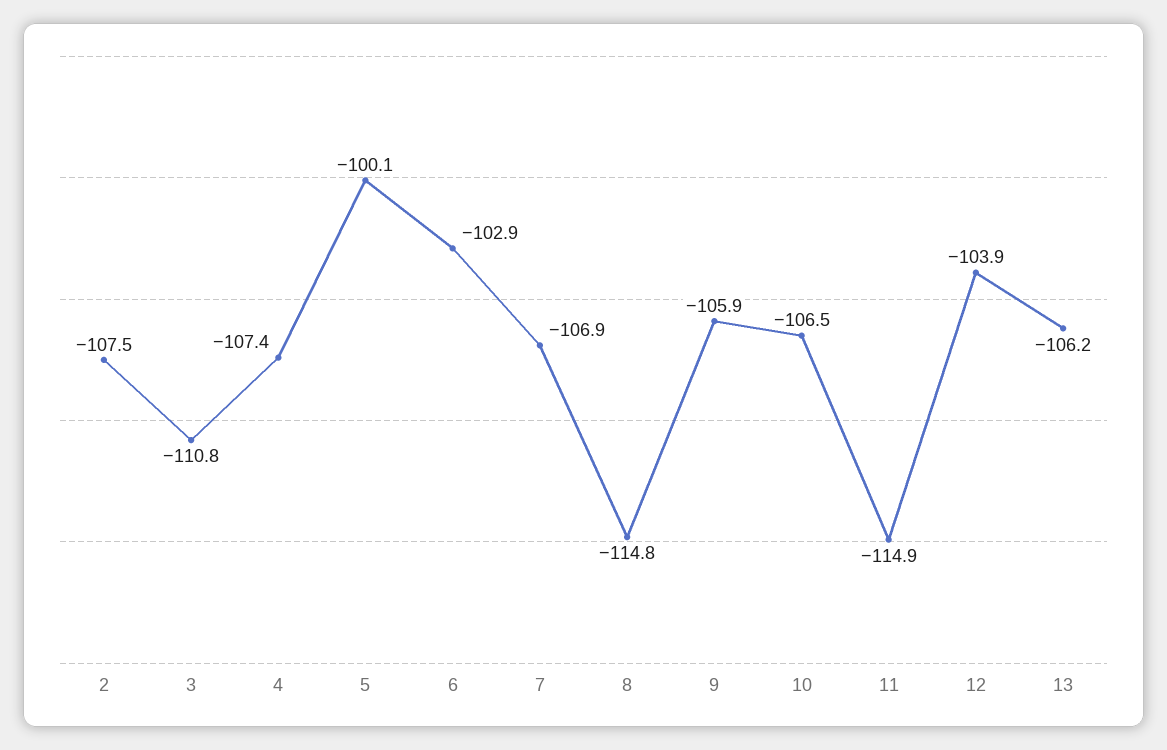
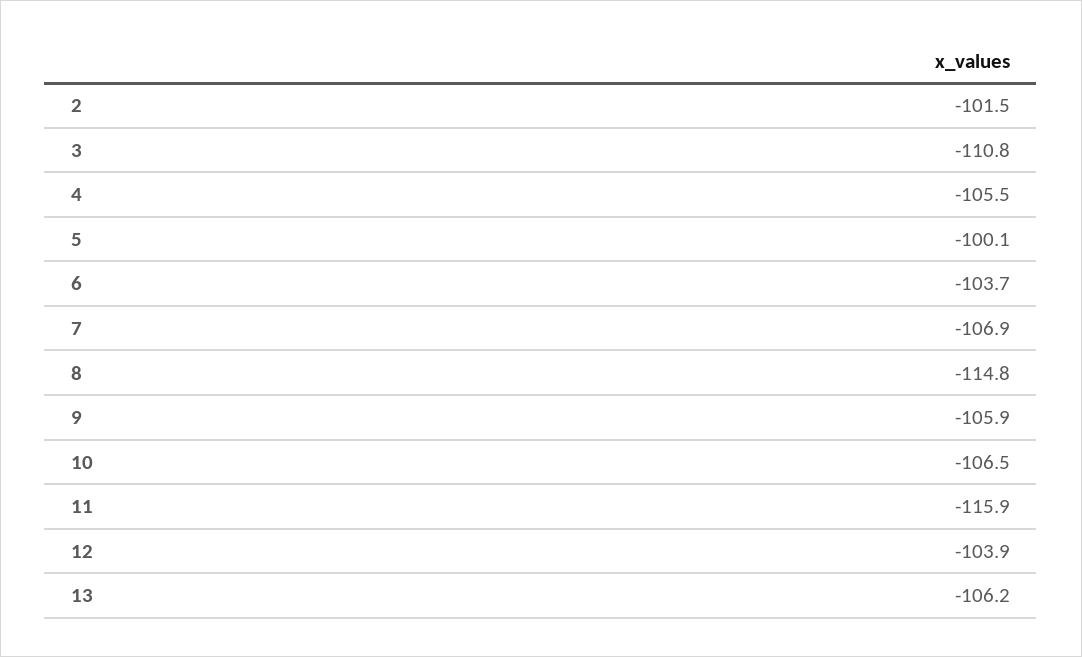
2: -107.5 -> -101.5
4: -107.4 -> -105.5
6: -102.9 -> -103.7
11: -114.9 -> -115.9

